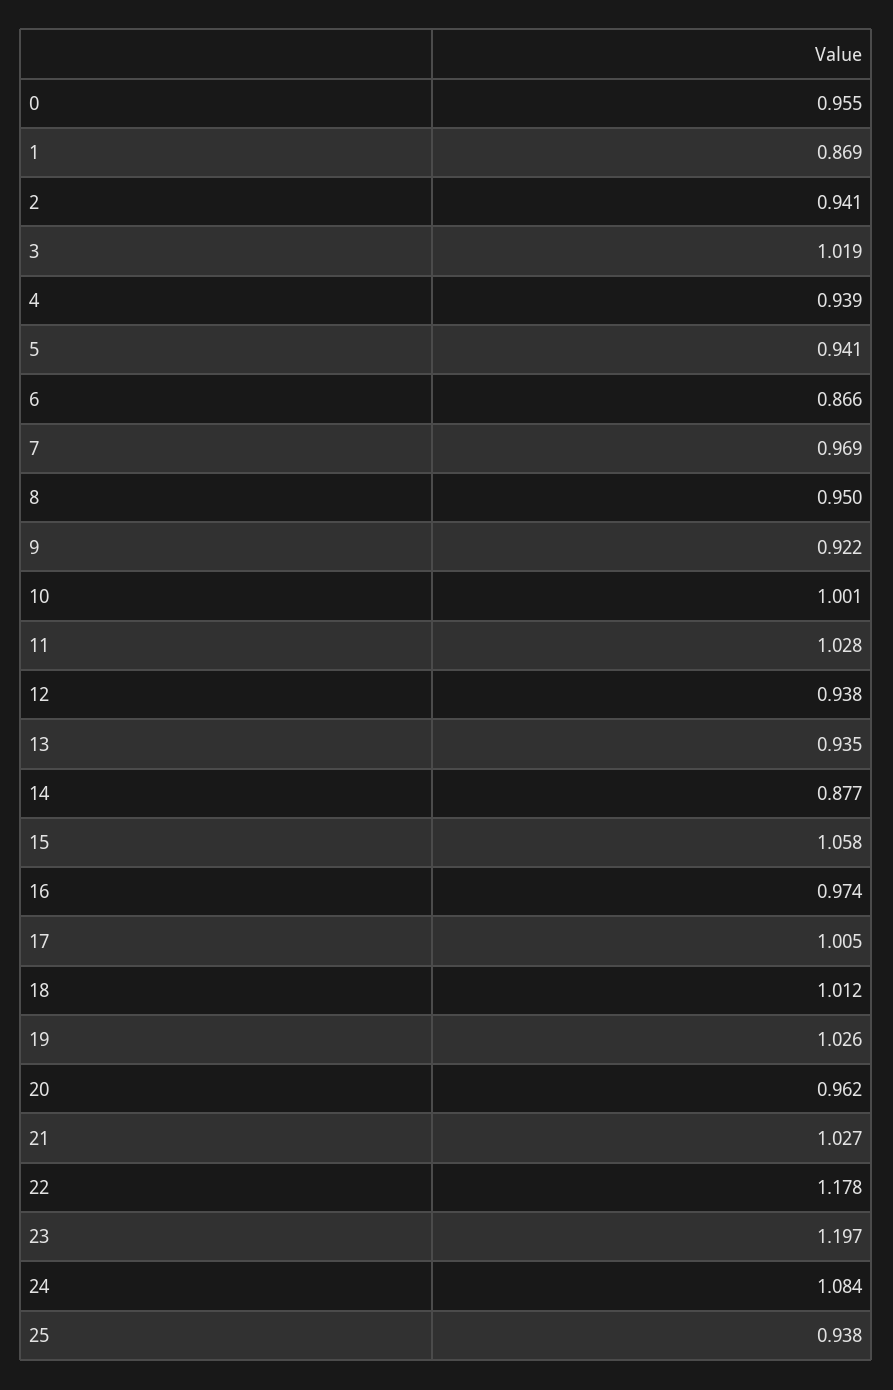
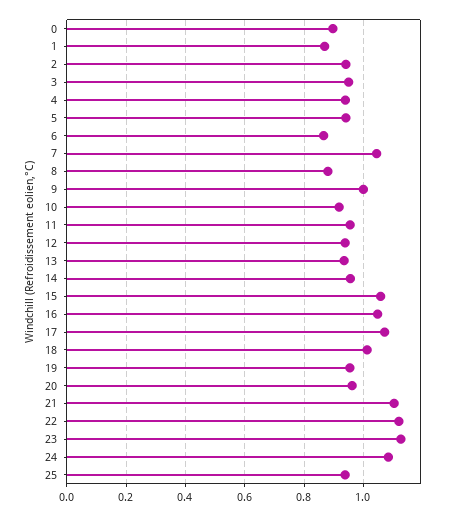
0: 0.955 -> 0.9
3: 1.019 -> 0.95
7: 0.969 -> 1.05
8: 0.95 -> 0.875
9: 0.922 -> 1
10: 1.001 -> 0.925
11: 1.028 -> 0.95
14: 0.877 -> 0.95
16: 0.974 -> 1.05
17: 1.005 -> 1.075
19: 1.026 -> 0.95
21: 1.027 -> 1.1
22: 1.178 -> 1.125
23: 1.197 -> 1.125

